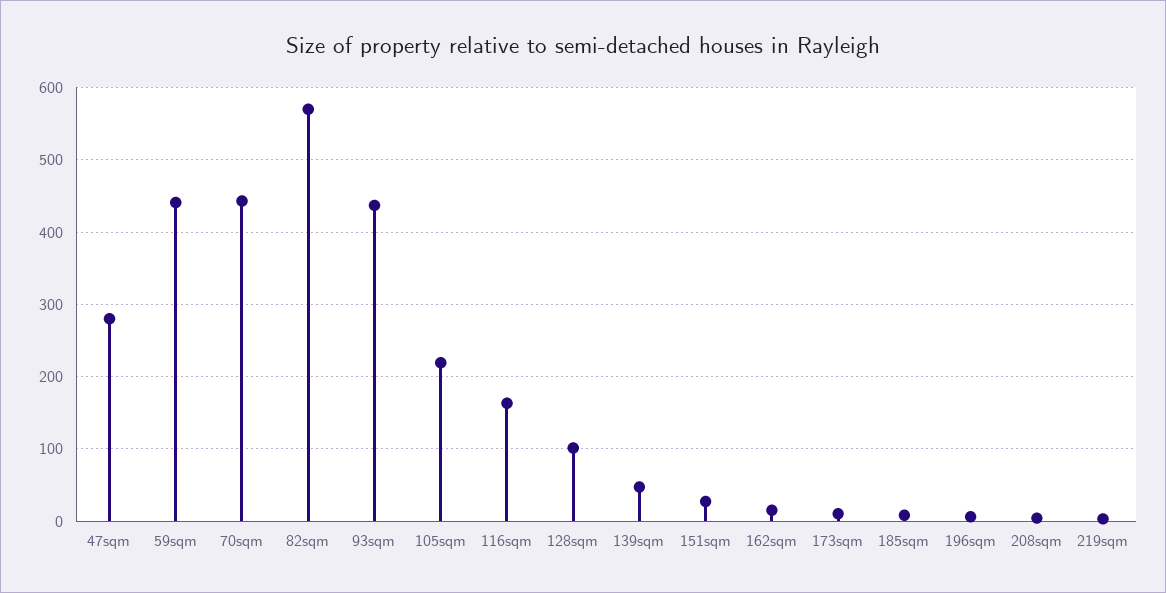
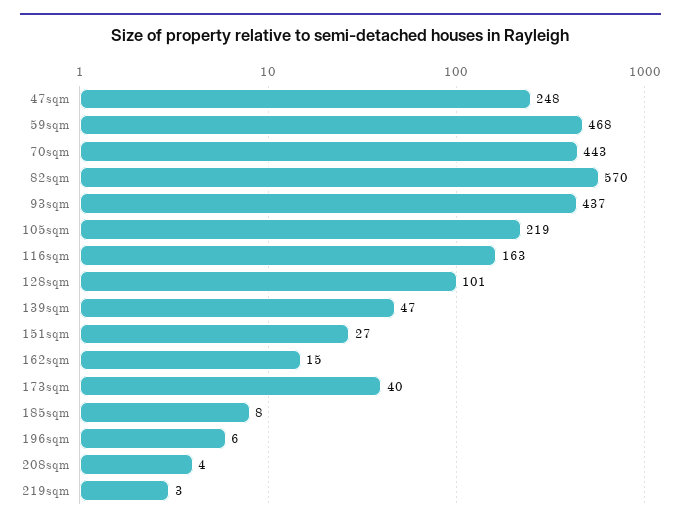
47sqm: 280 -> 248
59sqm: 440 -> 468
173sqm: 10 -> 40

